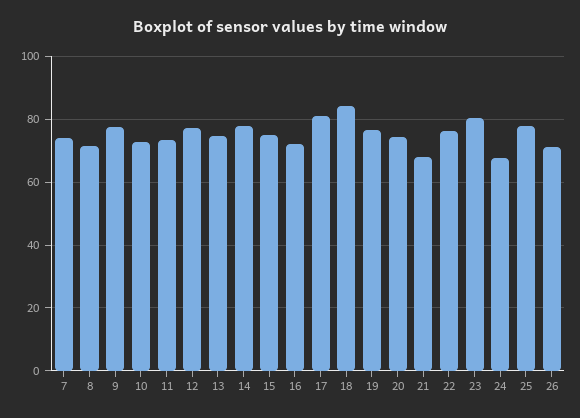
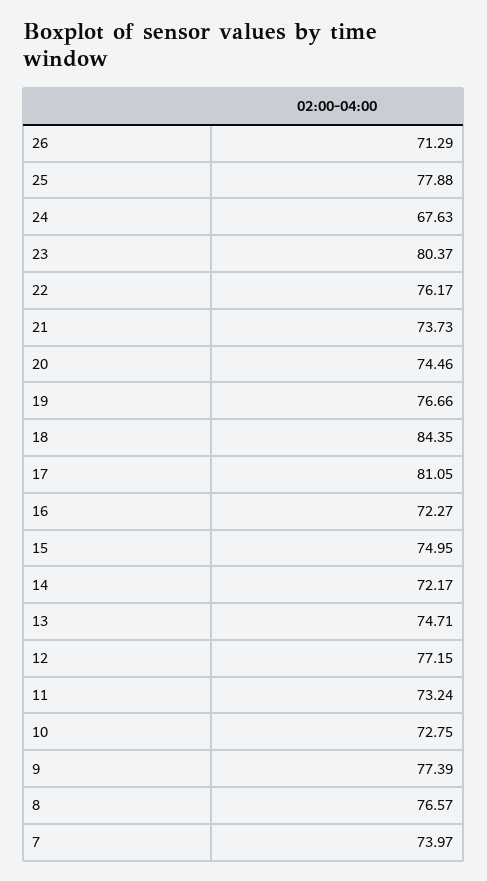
8: 72 -> 76.57
14: 78 -> 72.17
21: 68 -> 73.73

